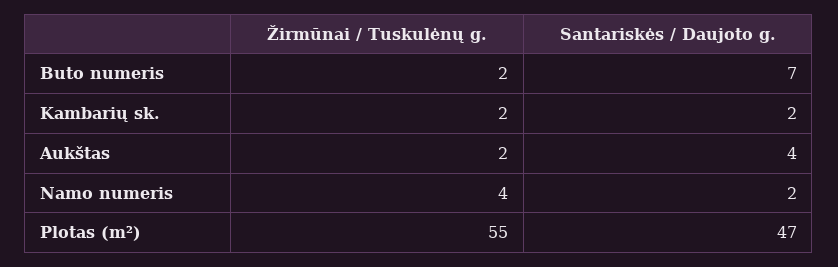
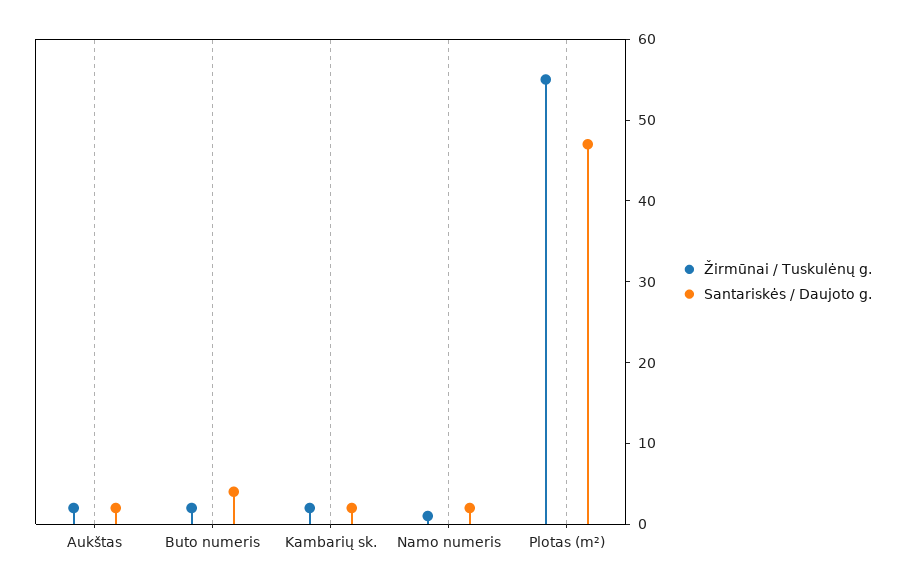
Santariskės / Daujoto g., Buto numeris: 7 -> 4
Santariskės / Daujoto g., Aukštas: 4 -> 2
Žirmūnai / Tuskulėnų g., Namo numeris: 4 -> 1

